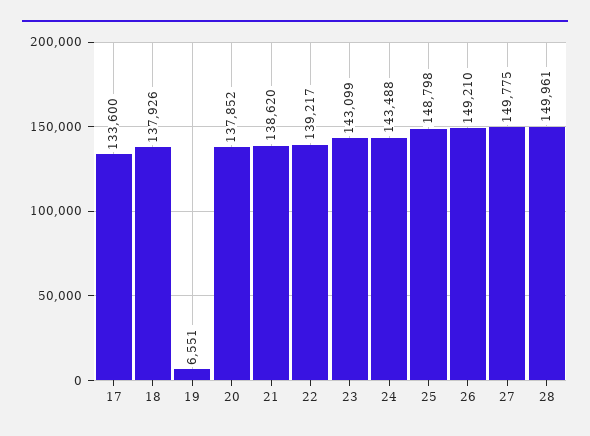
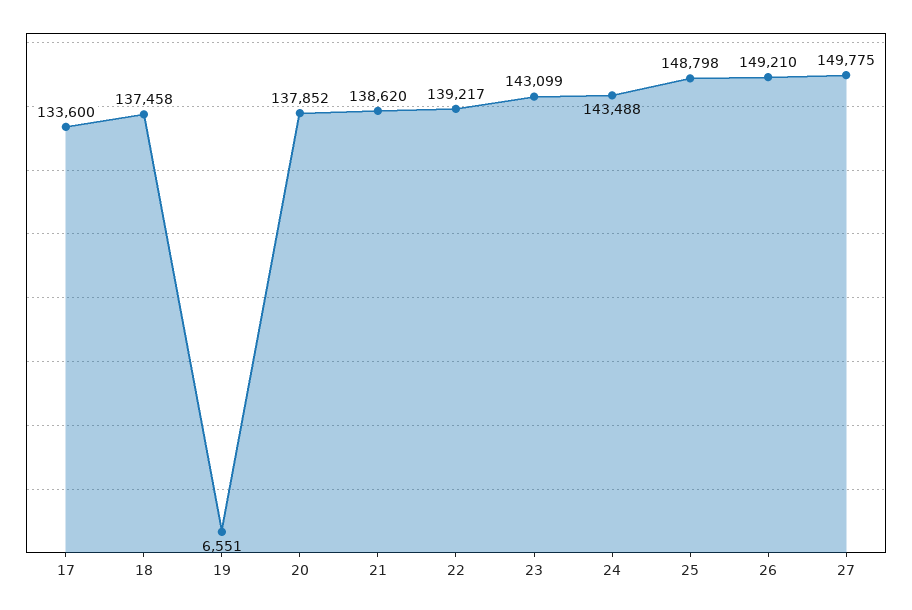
18: 137926 -> 137458
28: 149961 -> none

